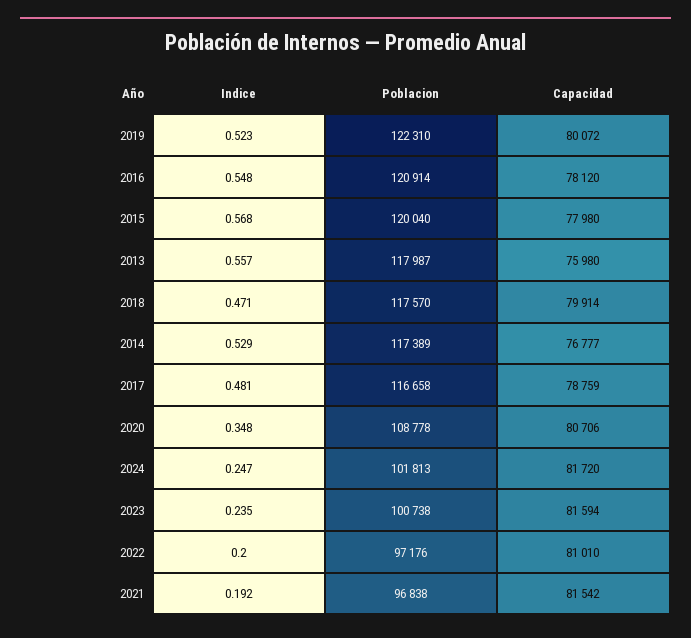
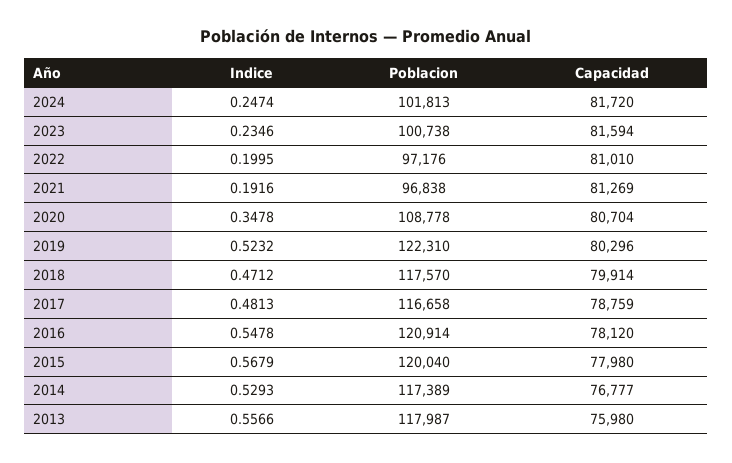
Capacidad, 2019: 80072 -> 80296
Capacidad, 2020: 80706 -> 80704
Capacidad, 2021: 81542 -> 81269

